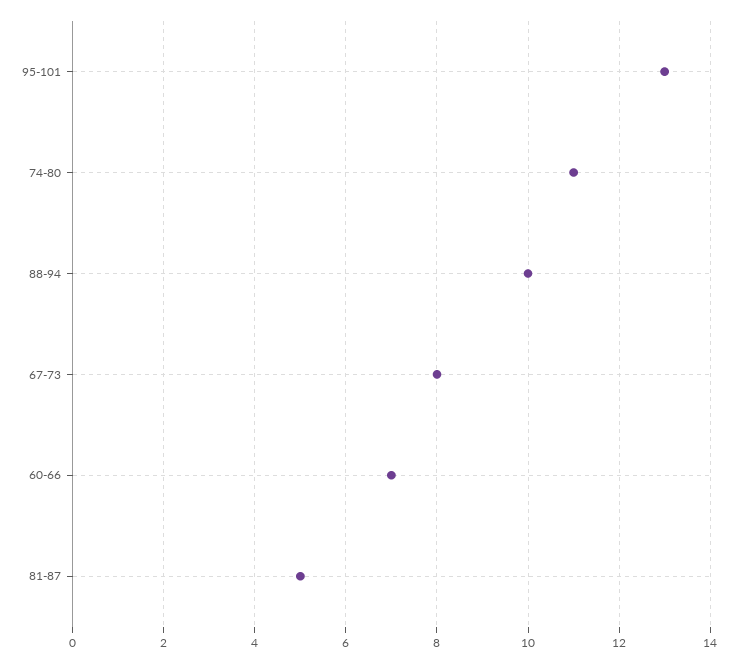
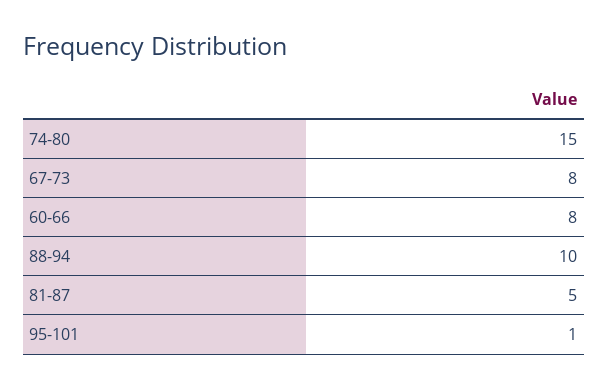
95-101: 13 -> 1
74-80: 11 -> 15
60-66: 7 -> 8

